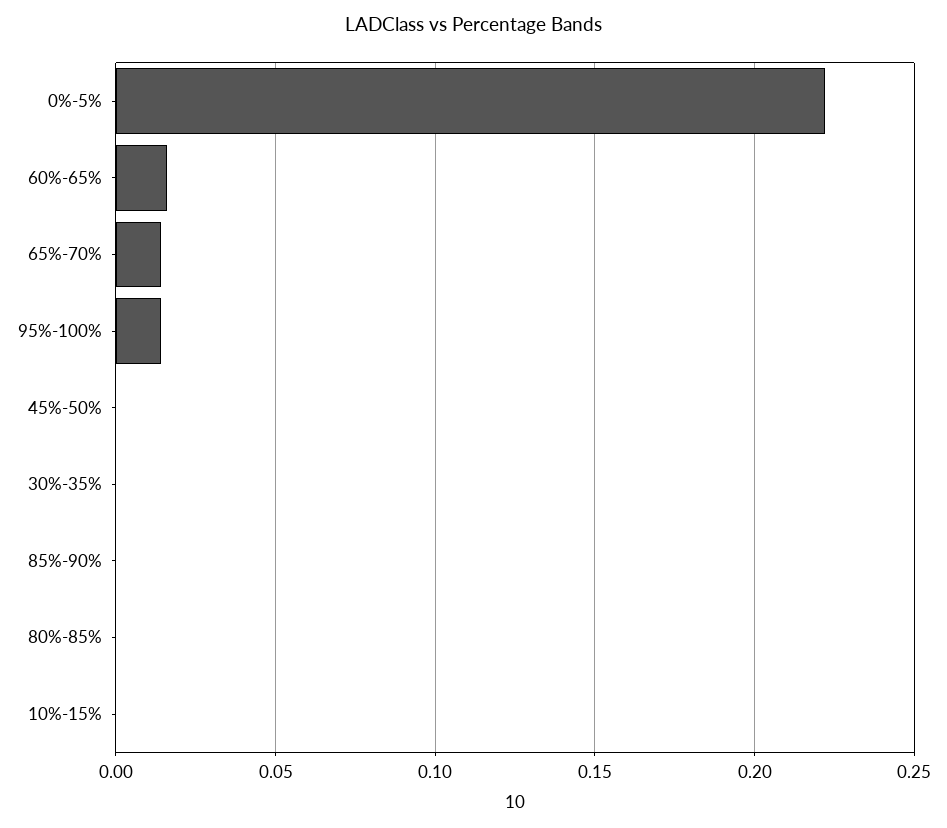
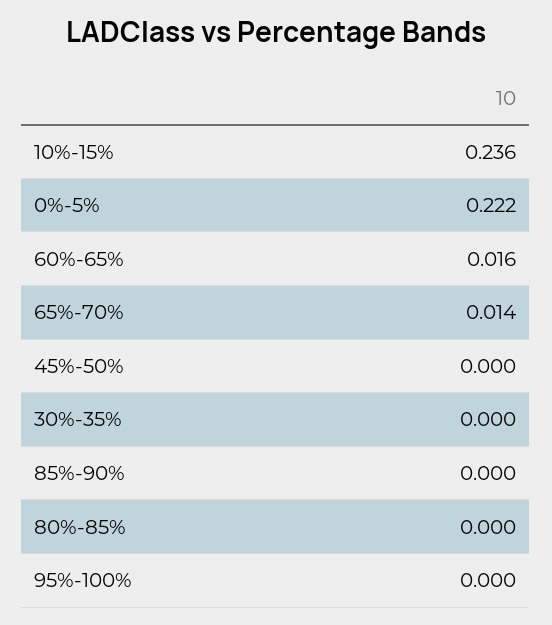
95%-100%: 0.015 -> 0
10%-15%: 0 -> 0.236

